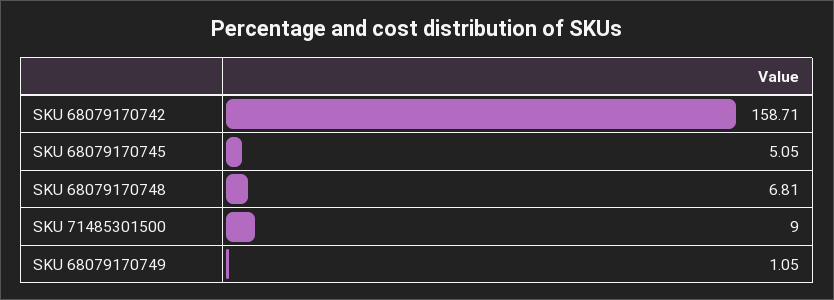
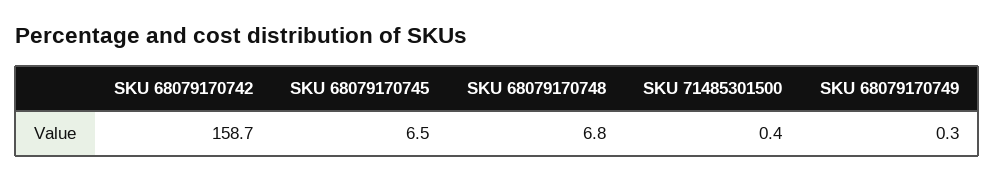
SKU 68079170745: 5.05 -> 6.5
SKU 71485301500: 9 -> 0.4
SKU 68079170749: 1.05 -> 0.3

